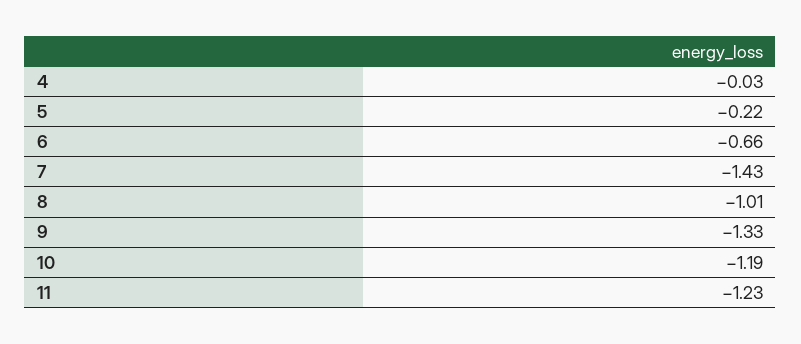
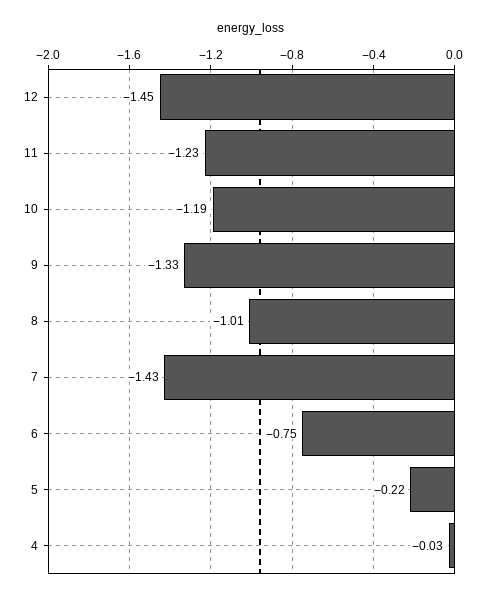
6: -0.66 -> -0.75
12: none -> -1.45

